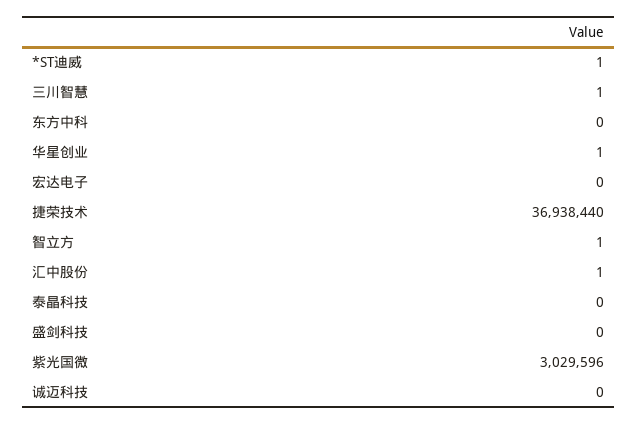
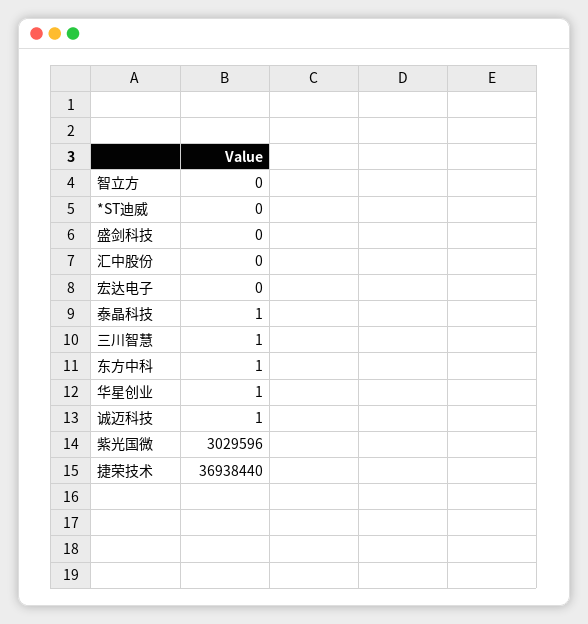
*ST迪威: 1 -> 0
东方中科: 0 -> 1
智立方: 1 -> 0
汇中股份: 1 -> 0
泰晶科技: 0 -> 1
诚迈科技: 0 -> 1

